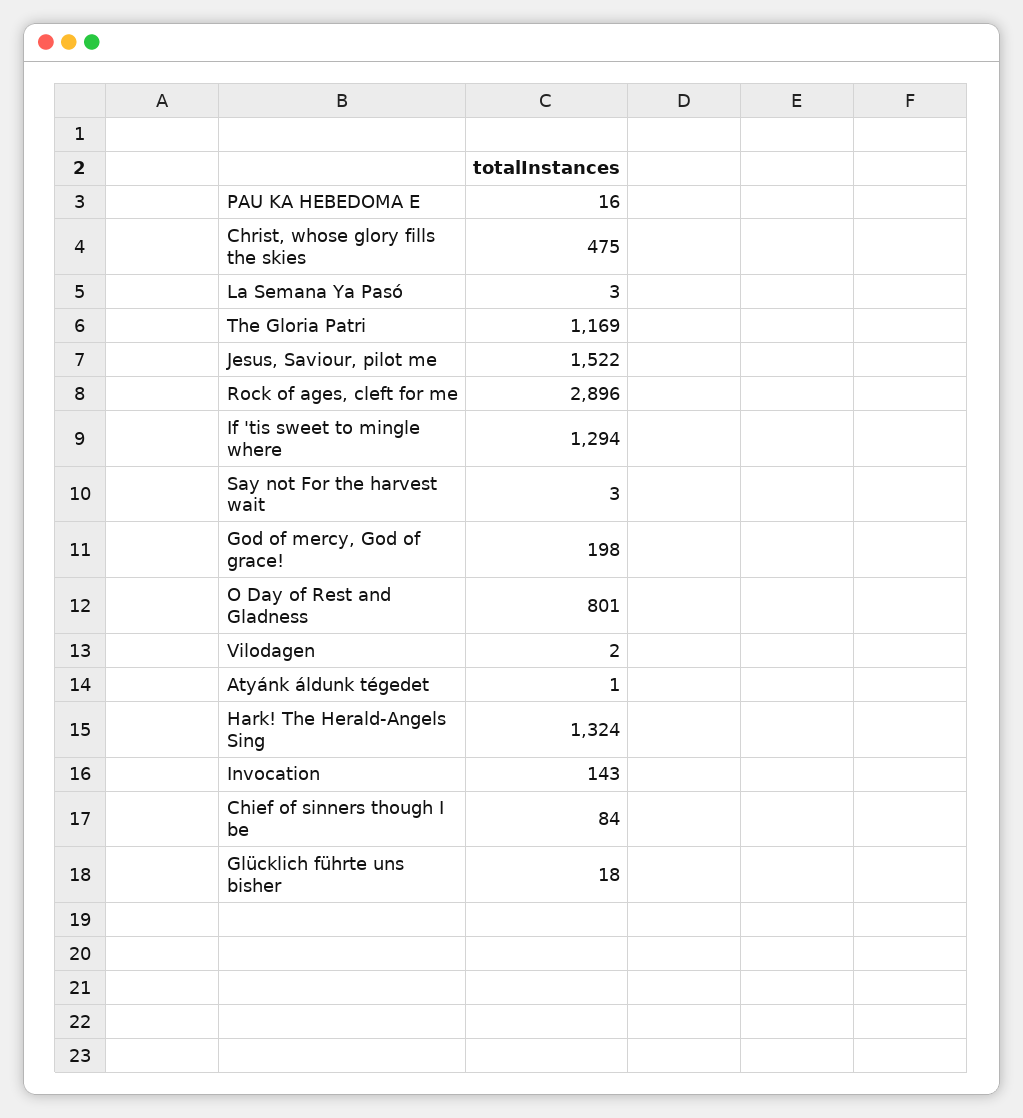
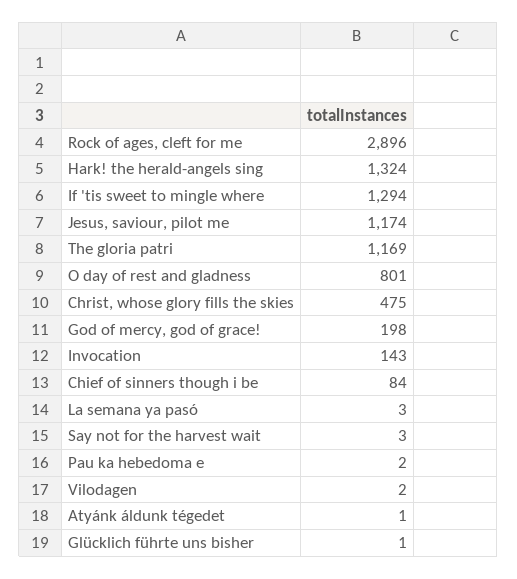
PAU KA HEBEDOMA E: 16 -> 2
Jesus, Saviour, pilot me: 1522 -> 1174
Glücklich führte uns bisher: 18 -> 1

